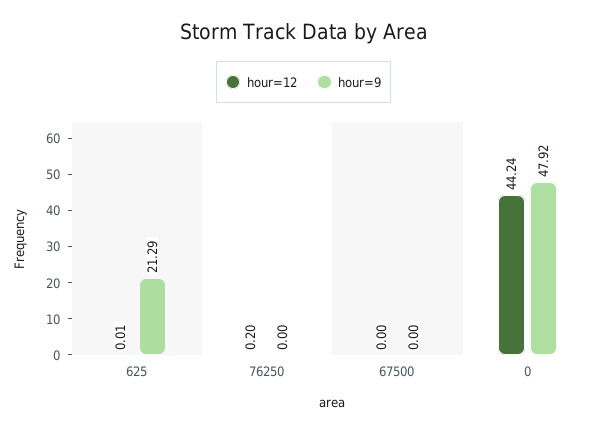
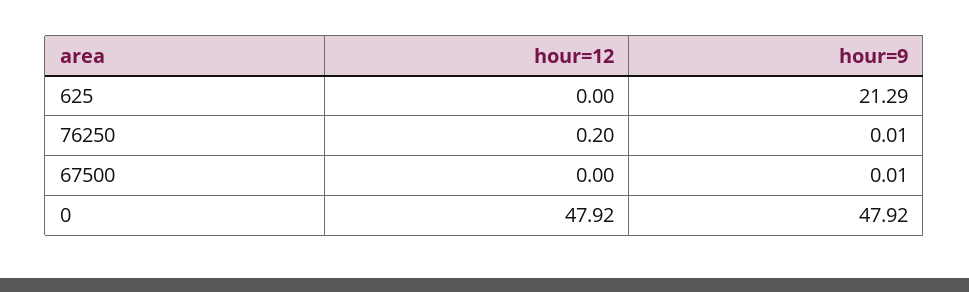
hour=12, 625: 0.01 -> 0
hour=9, 76250: 0 -> 0.01
hour=9, 67500: 0 -> 0.01
hour=12, 0: 44.24 -> 47.92

